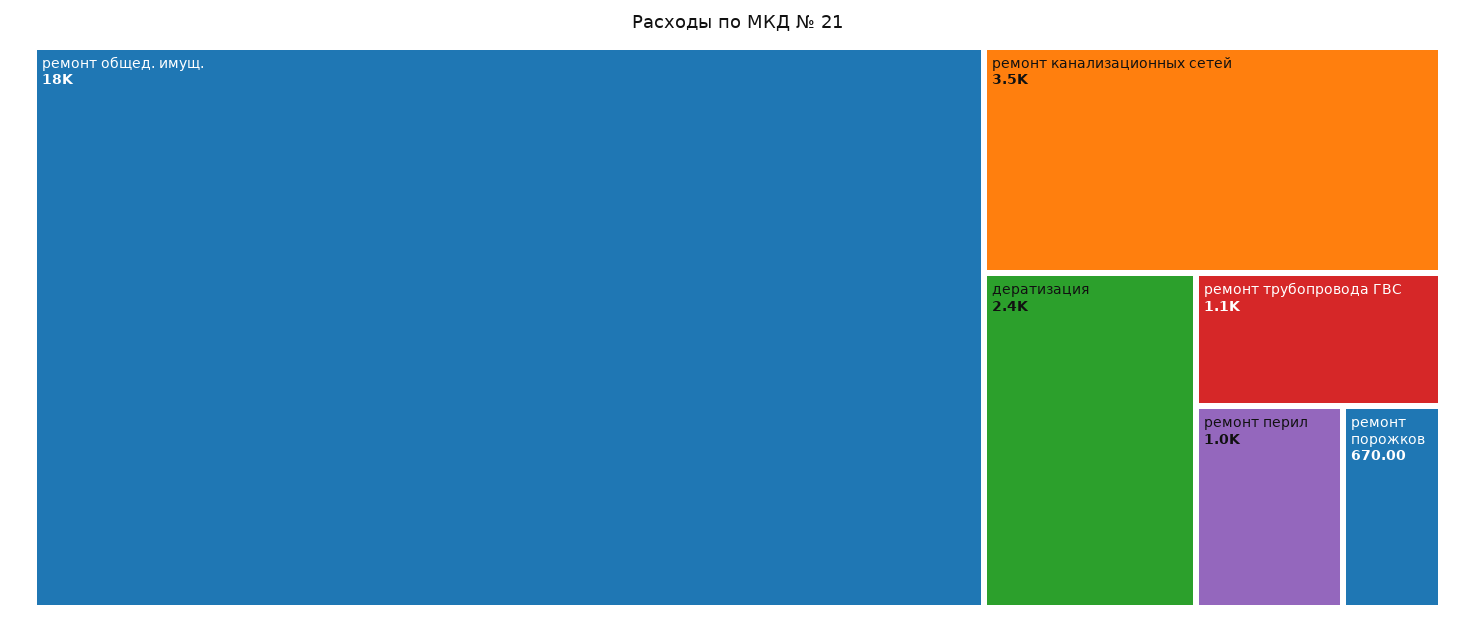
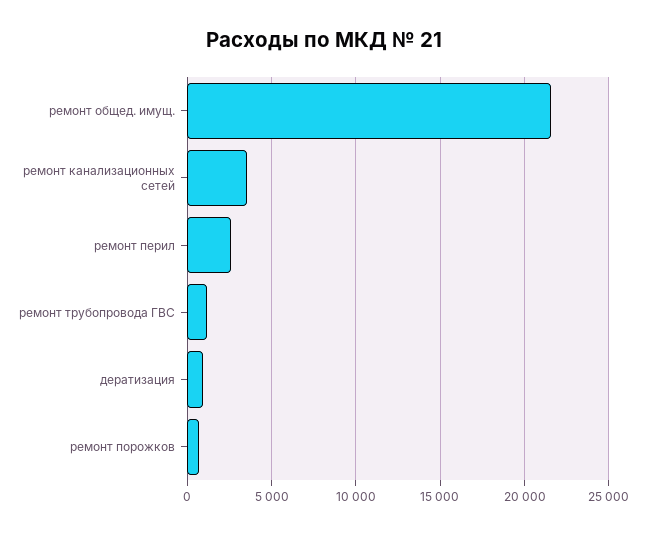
ремонт общед. имущ.: 18000 -> 21500
дератизация: 2400 -> 1000
ремонт перил: 1000 -> 2500

